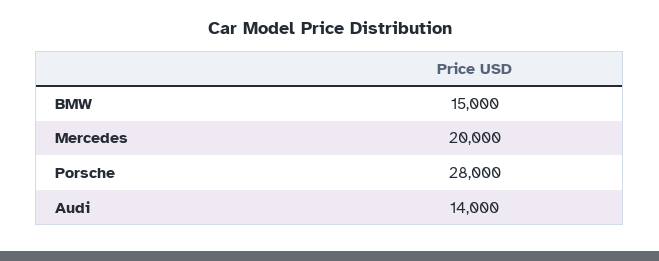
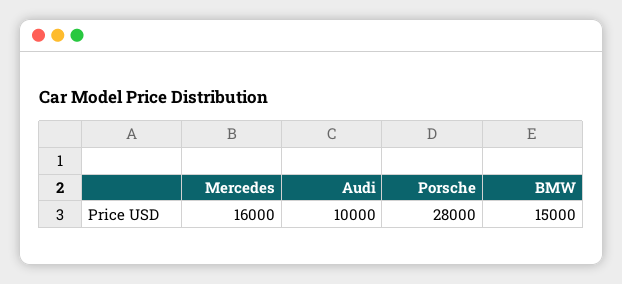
Mercedes: 20000 -> 16000
Audi: 14000 -> 10000

